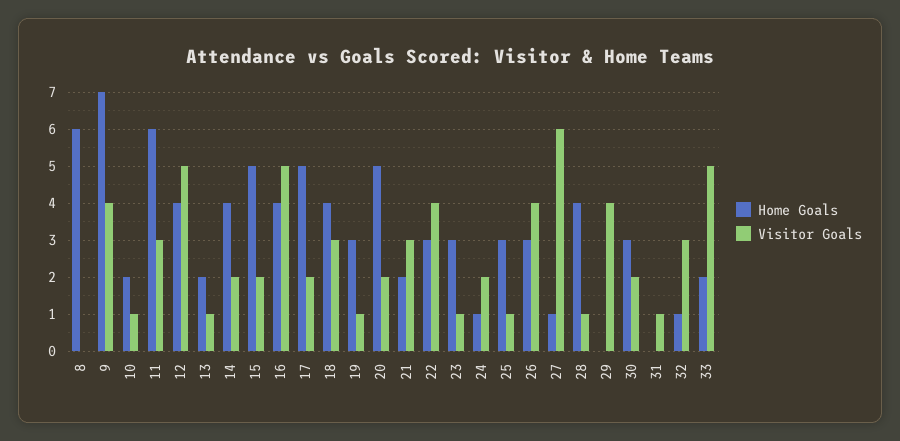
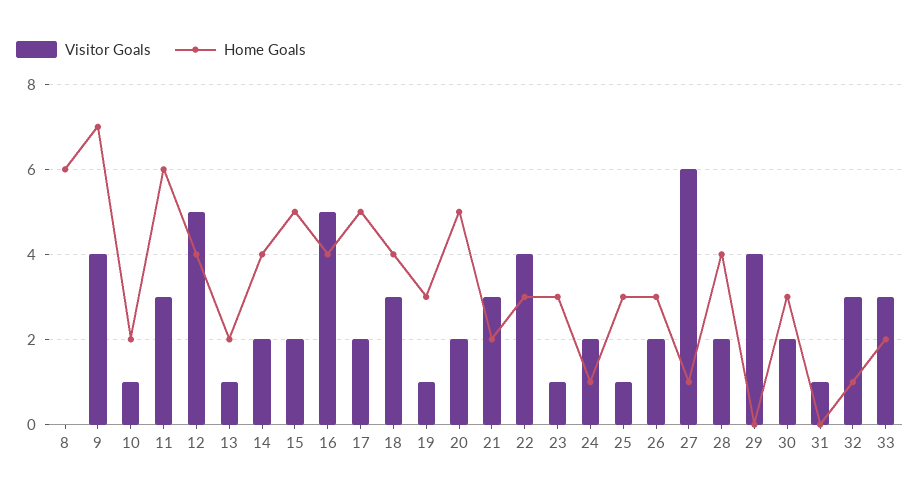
Visitor Goals, 26: 4 -> 2
Visitor Goals, 28: 1 -> 2
Visitor Goals, 33: 5 -> 3

